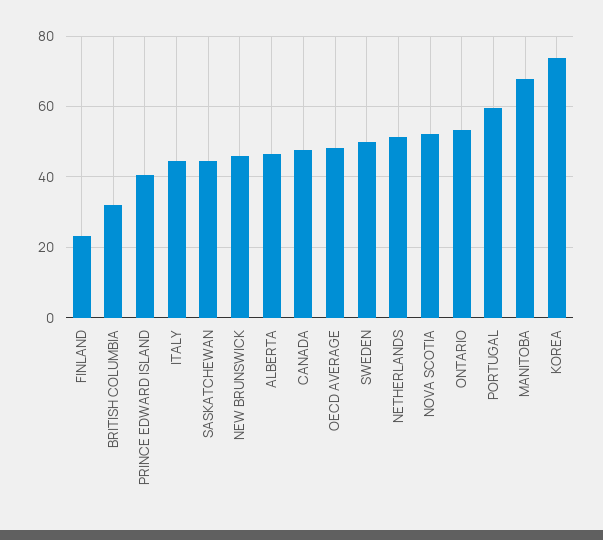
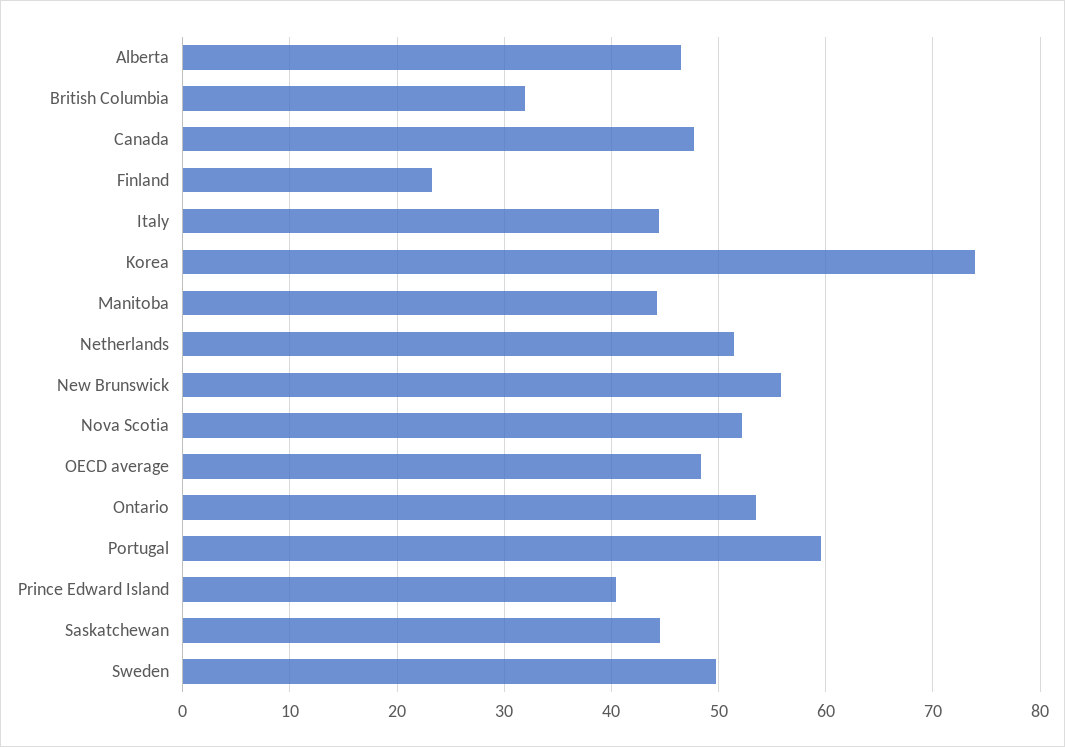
NEW BRUNSWICK: 46 -> 56
MANITOBA: 68 -> 44

